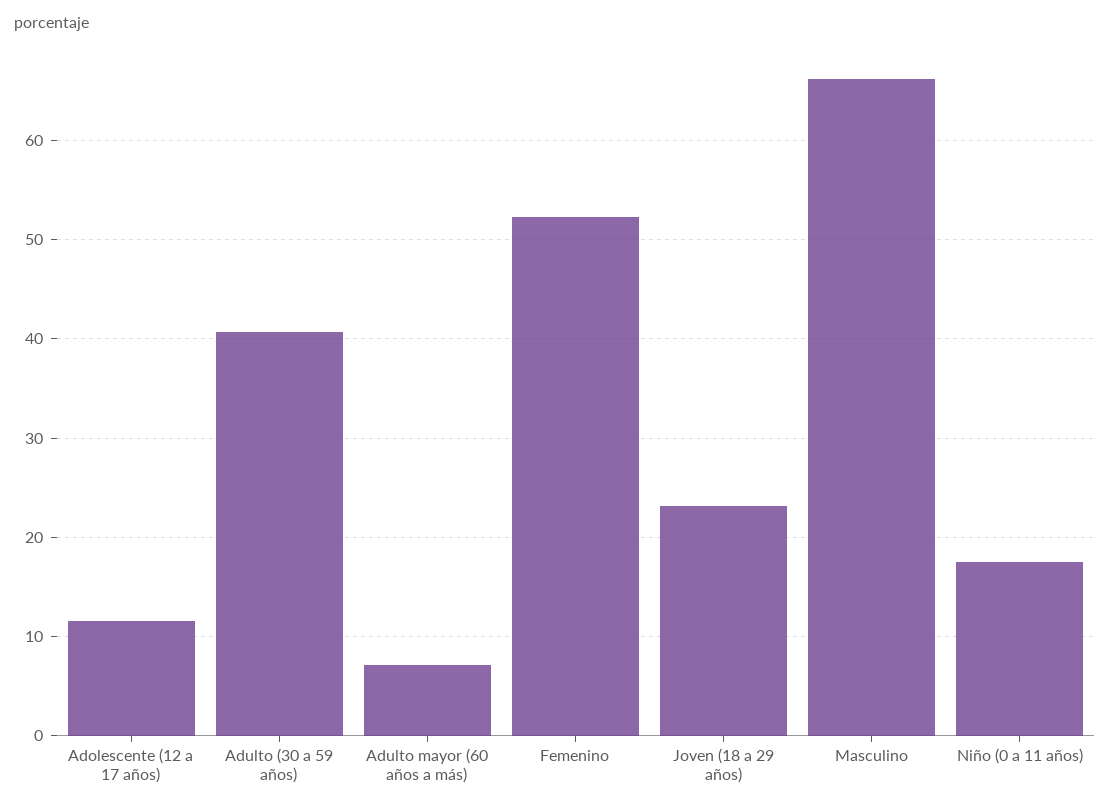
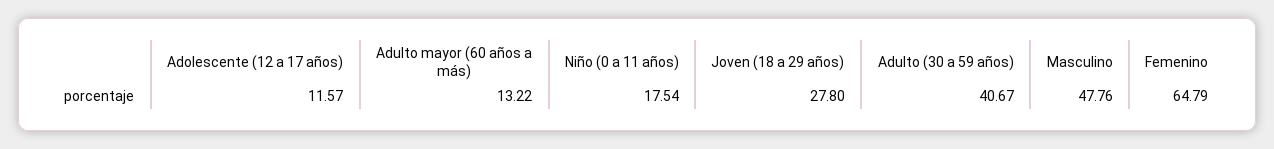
Adulto mayor (60 años a más): 7 -> 13.22
Femenino: 52 -> 64.79
Joven (18 a 29 años): 23 -> 27.8
Masculino: 66 -> 47.76

